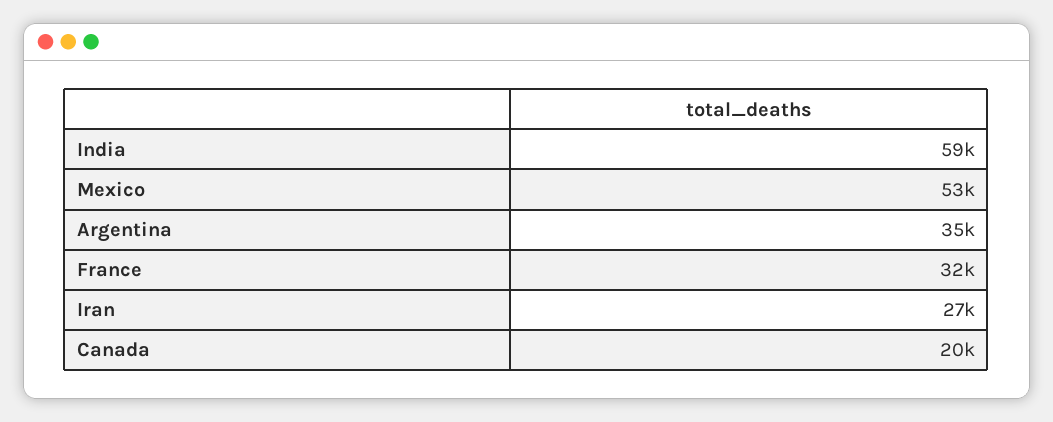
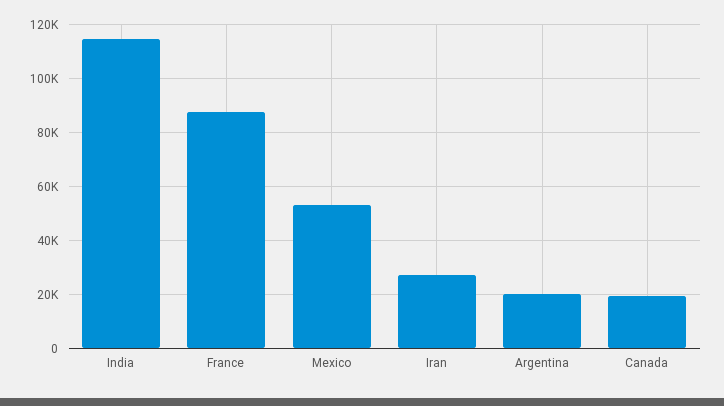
India: 59000 -> 115000
Argentina: 35000 -> 20000
France: 32000 -> 87500

